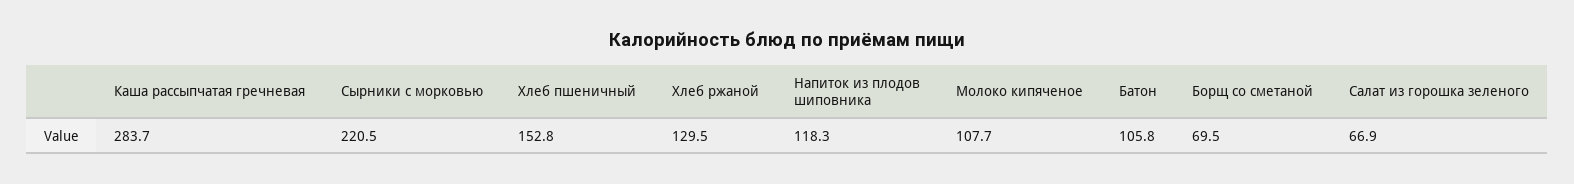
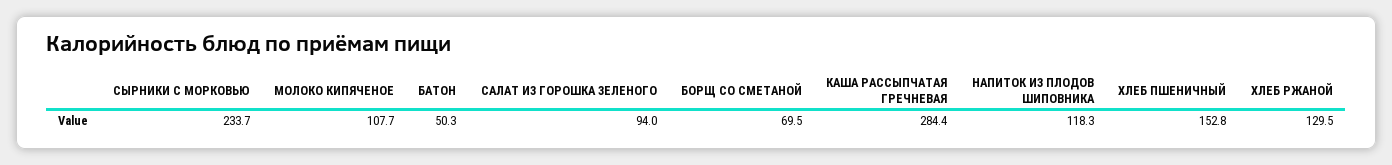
Каша рассыпчатая гречневая: 283.7 -> 284.4
Сырники с морковью: 220.5 -> 233.7
Батон: 105.8 -> 50.3
Салат из горошка зеленого: 66.9 -> 94

